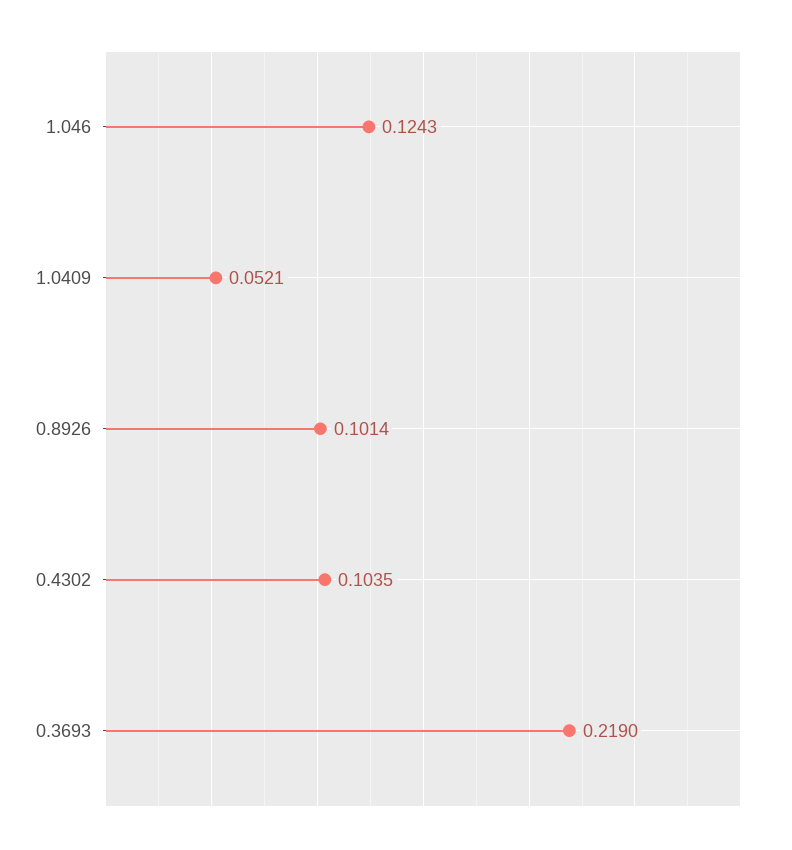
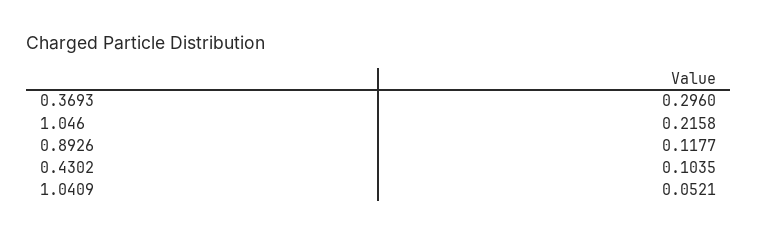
1.046: 0.1243 -> 0.2158
0.8926: 0.1014 -> 0.1177
0.3693: 0.219 -> 0.296

